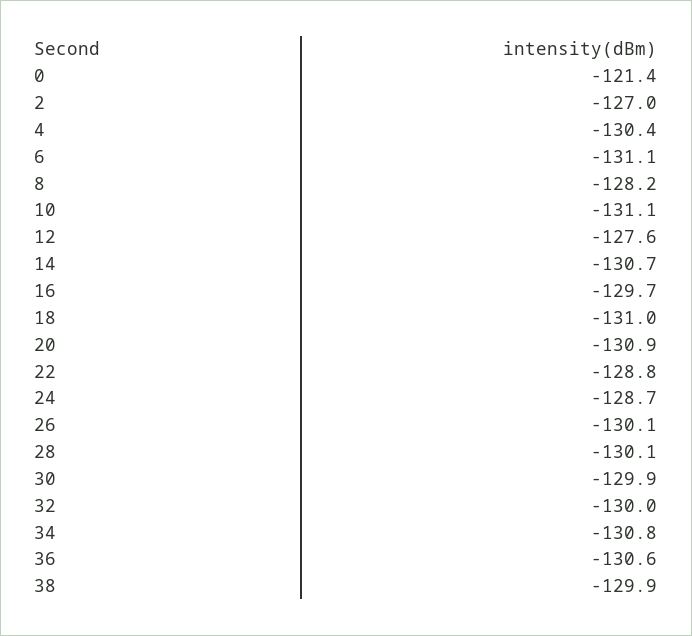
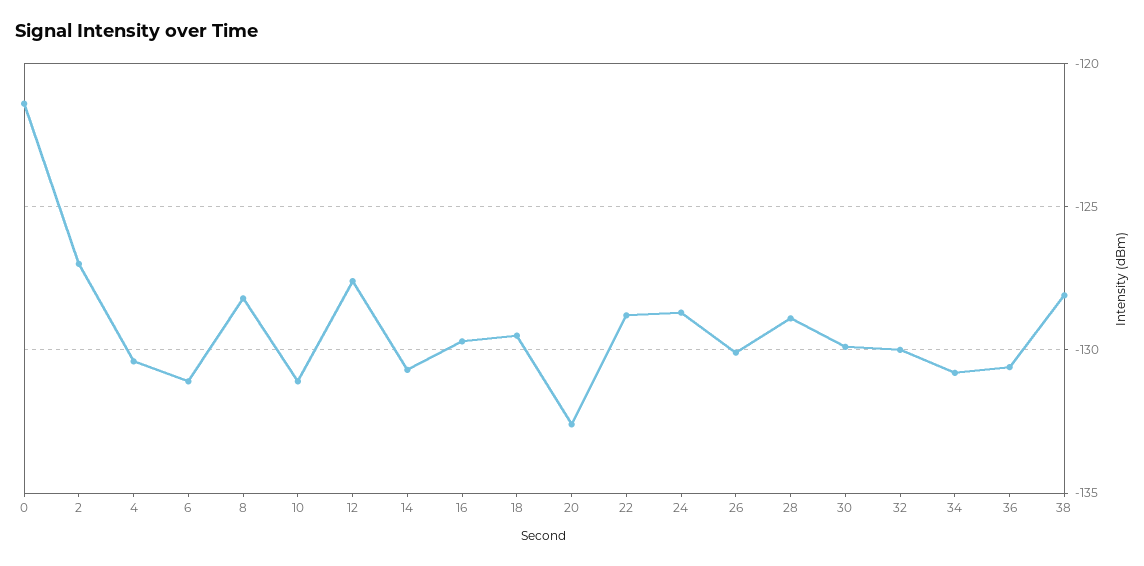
18: -131 -> -129.5
20: -130.9 -> -132.5
28: -130.1 -> -129
38: -129.9 -> -128

